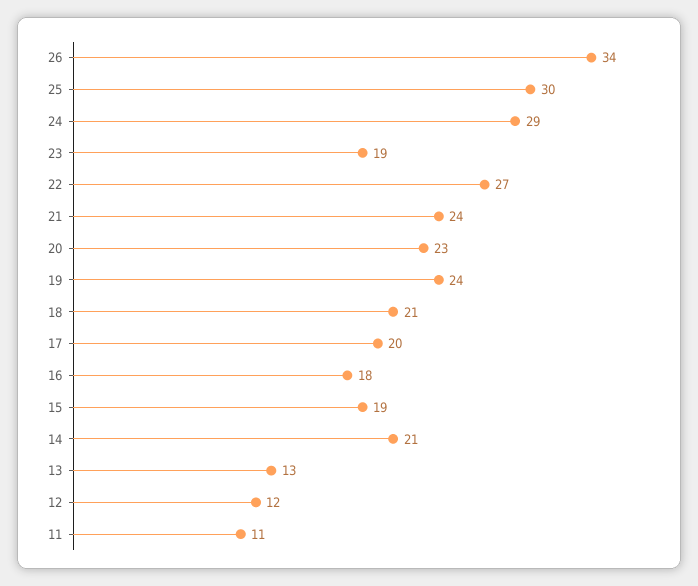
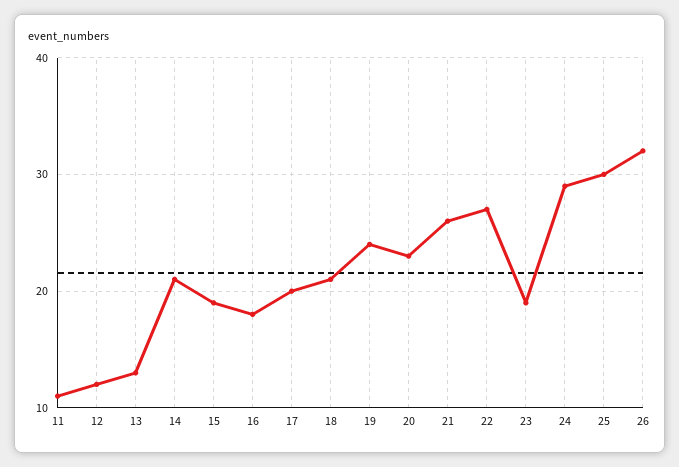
26: 34 -> 32
21: 24 -> 26

